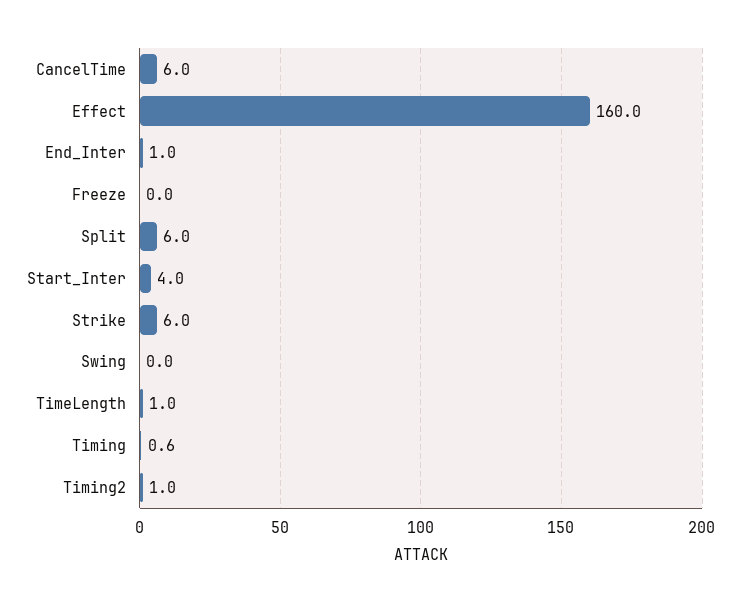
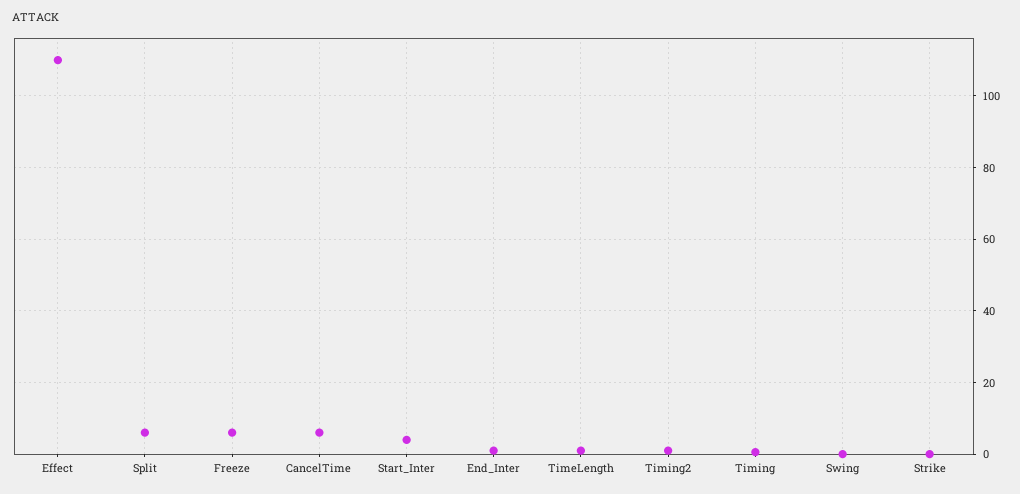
Effect: 160 -> 110
Freeze: 0 -> 6
Strike: 6 -> 0

